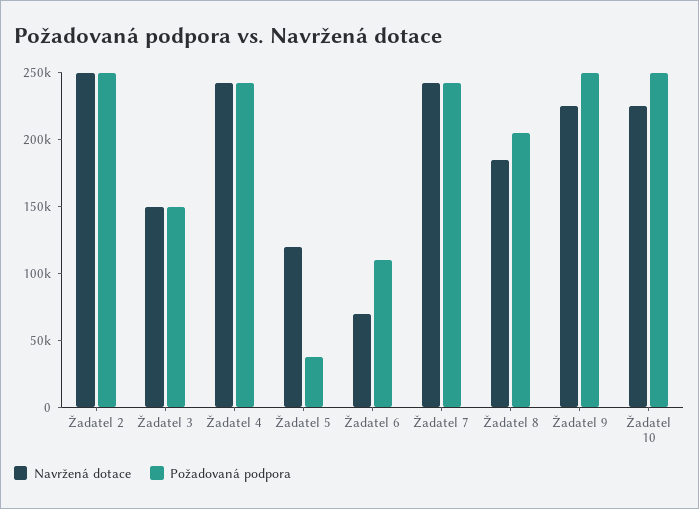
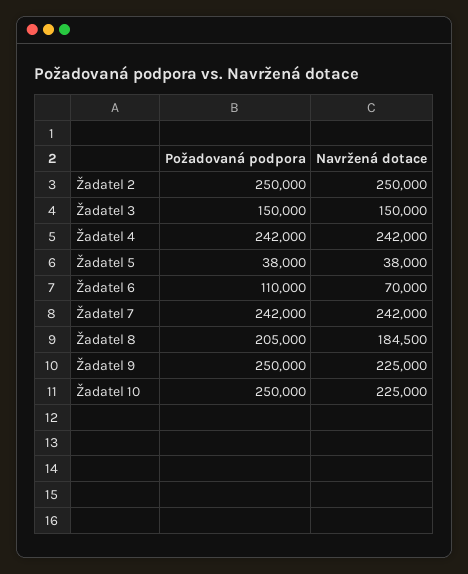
Navržená dotace, Žadatel 5: 120000 -> 38000

